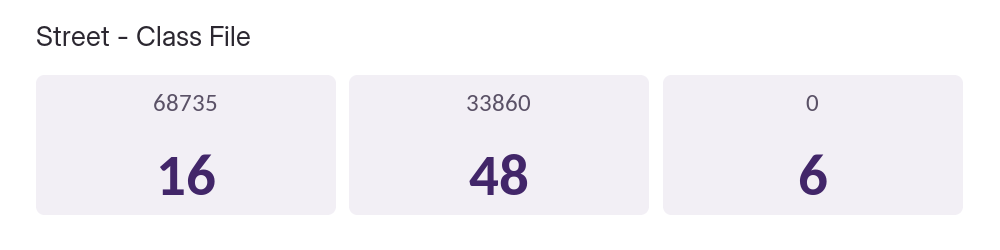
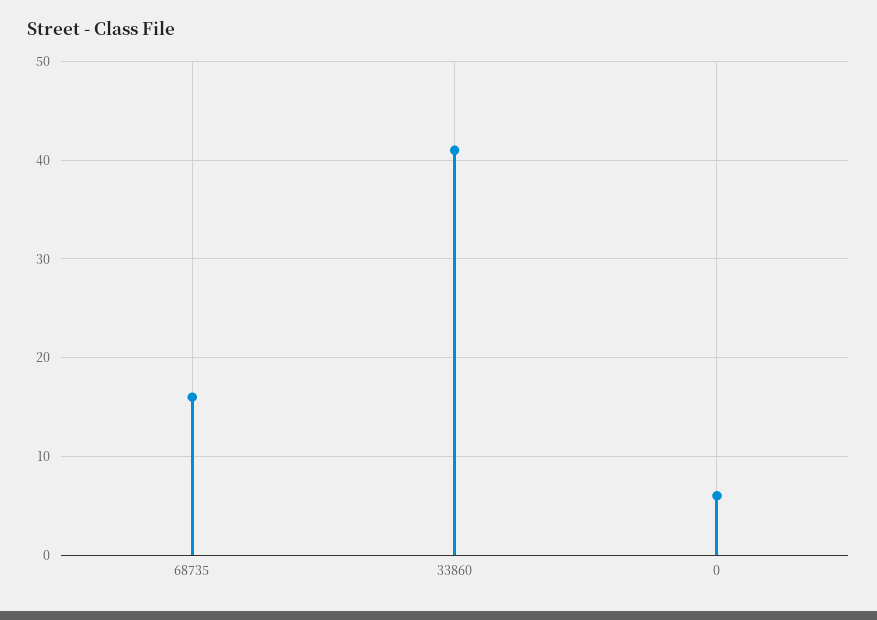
33860: 48 -> 41

